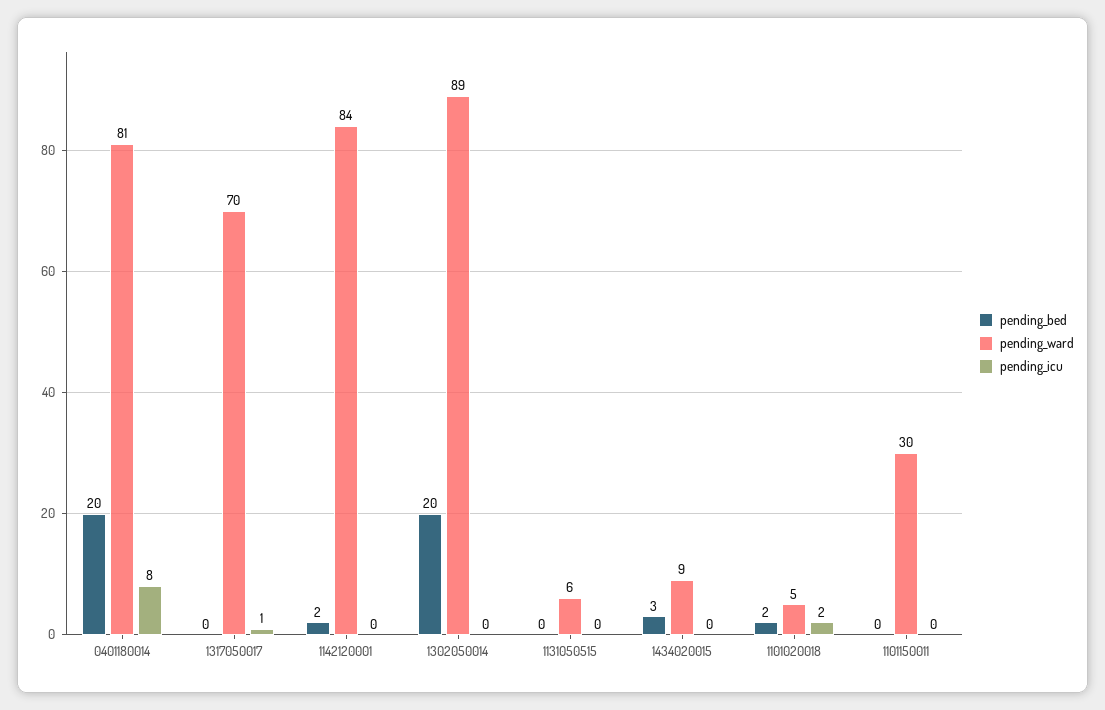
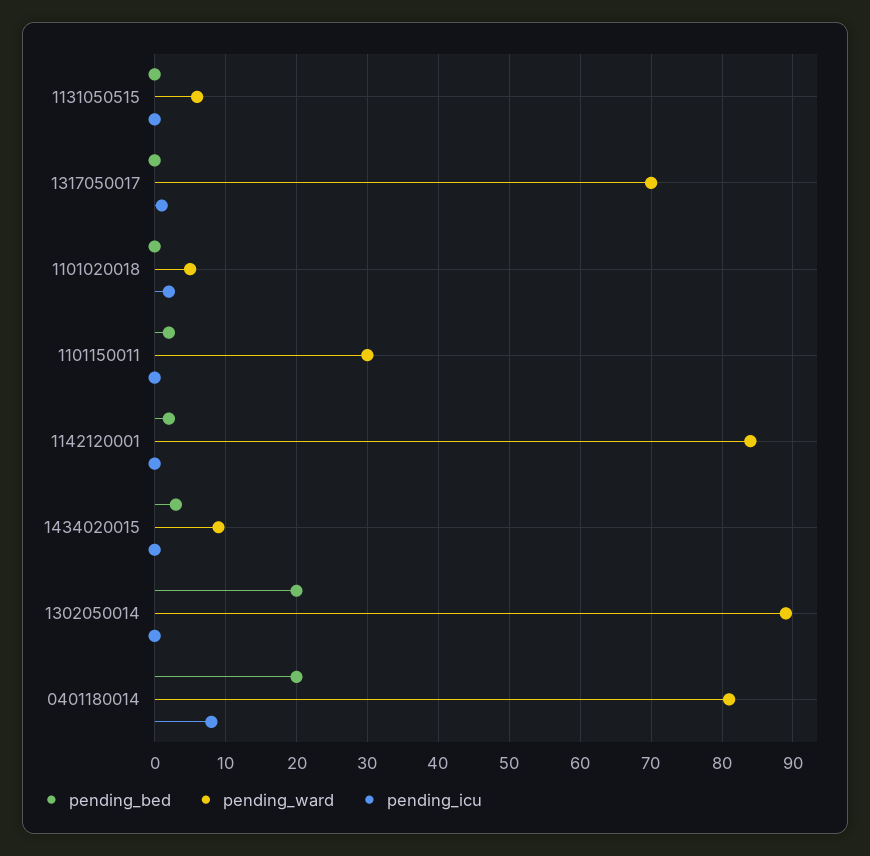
pending_bed, 1101020018: 2 -> 0
pending_bed, 1101150011: 0 -> 2

